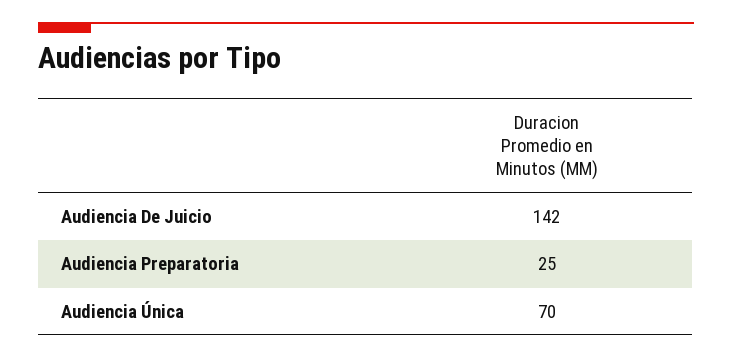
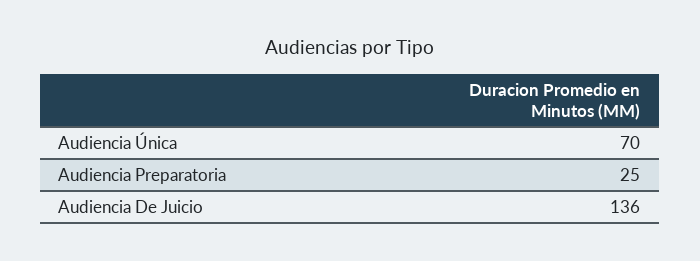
Audiencia De Juicio: 142 -> 136

